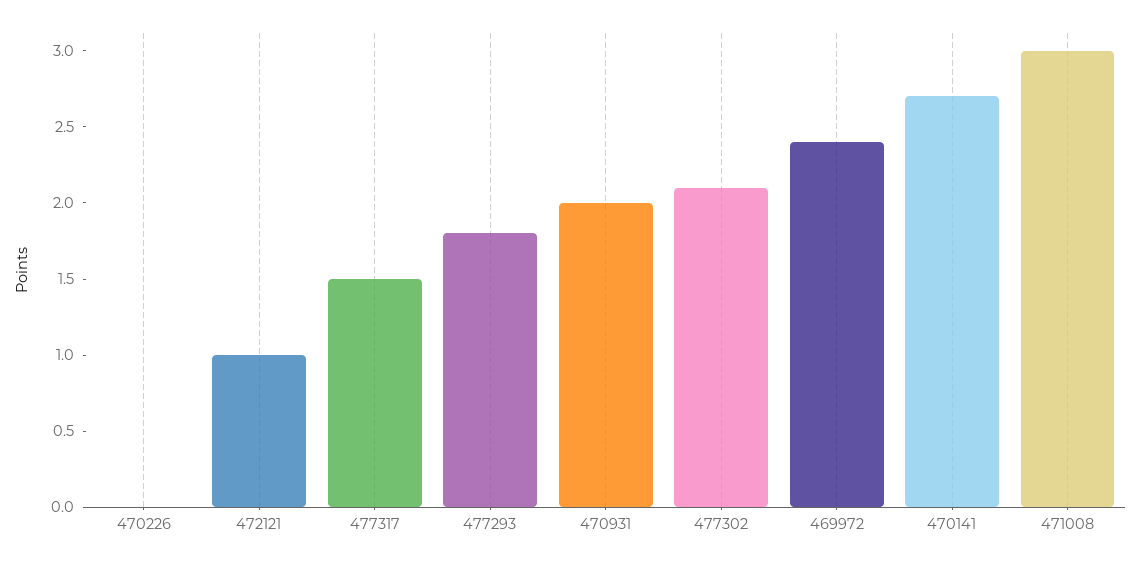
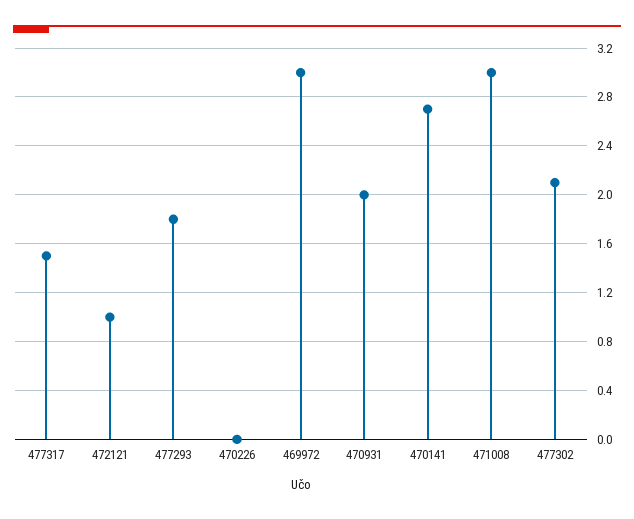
469972: 2.4 -> 3

